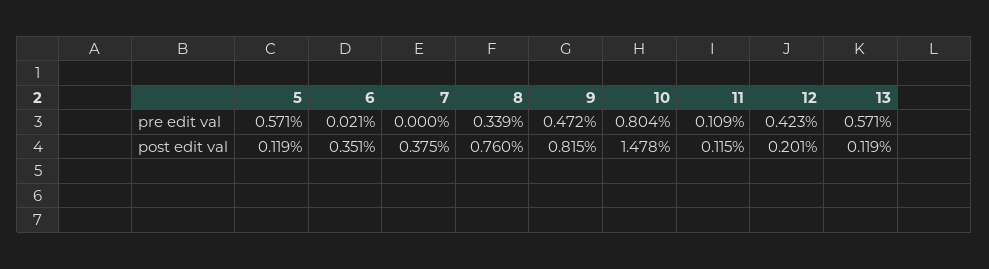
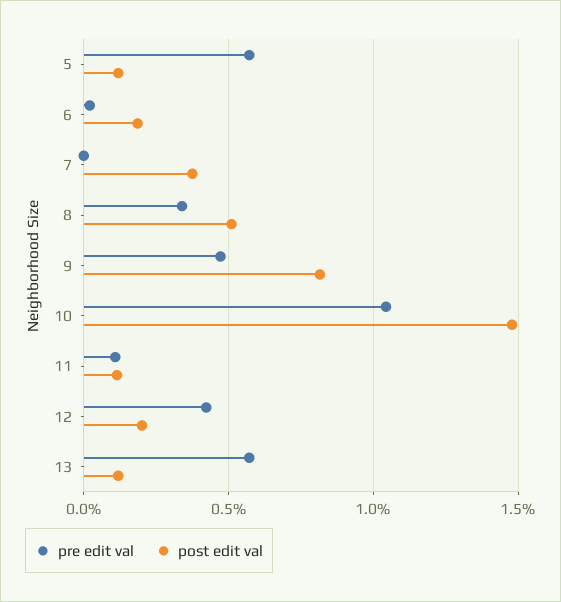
pre edit val, 10: 0.804 -> 1.05
post edit val, 6: 0.351 -> 0.2
post edit val, 8: 0.76 -> 0.5

